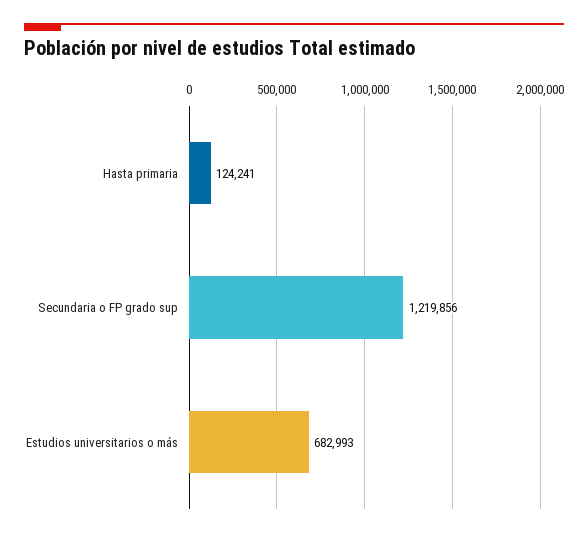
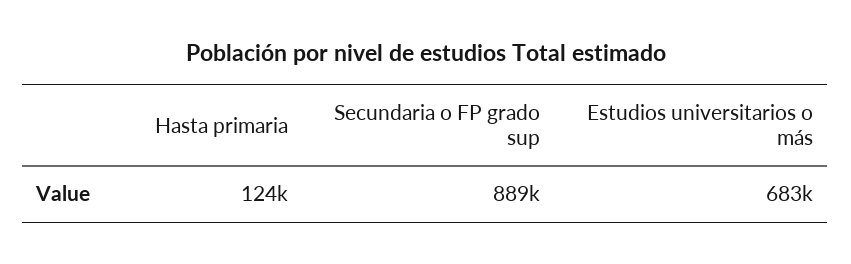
Secundaria o FP grado sup: 1219856 -> 889000

